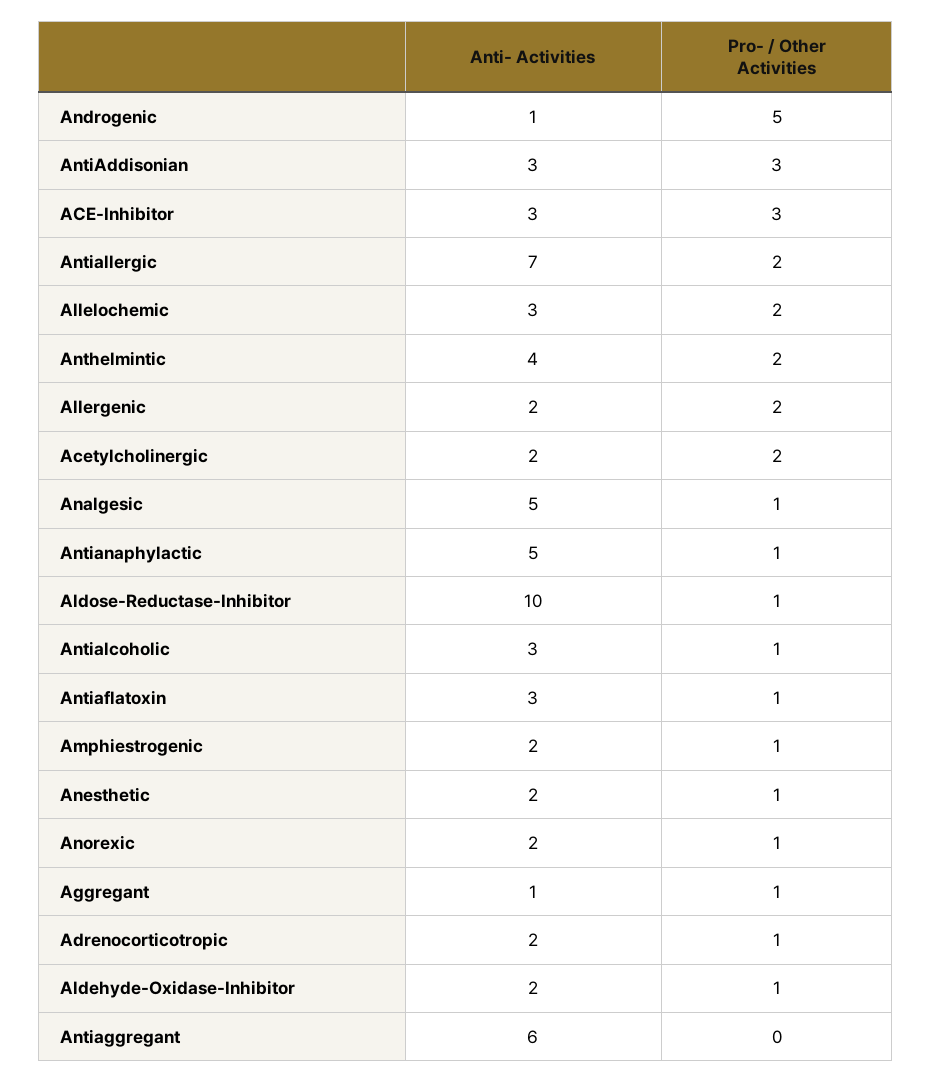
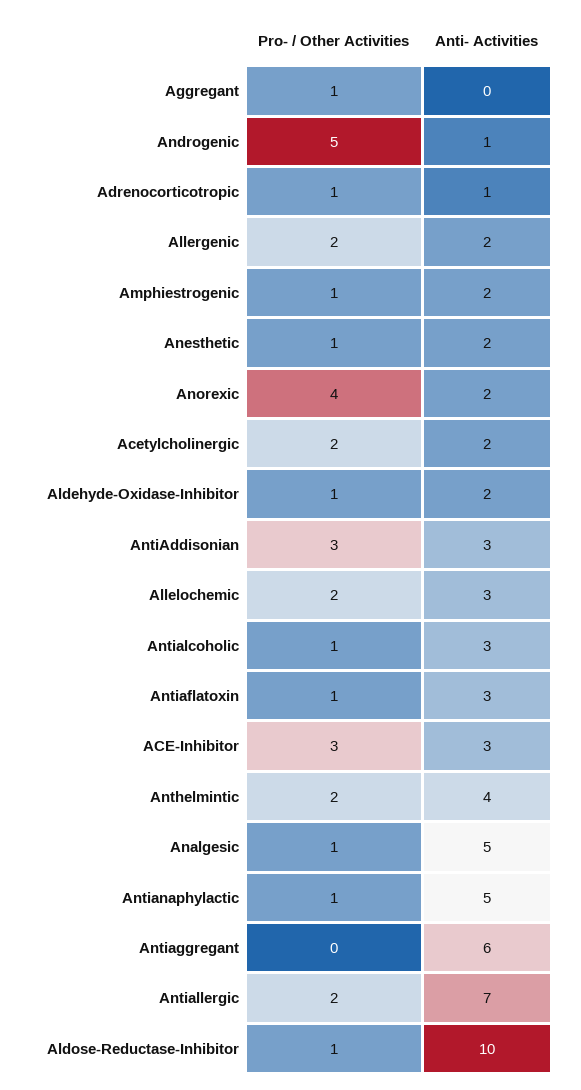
Pro- / Other Activities, Anorexic: 1 -> 4
Anti- Activities, Aggregant: 1 -> 0
Anti- Activities, Adrenocorticotropic: 2 -> 1

